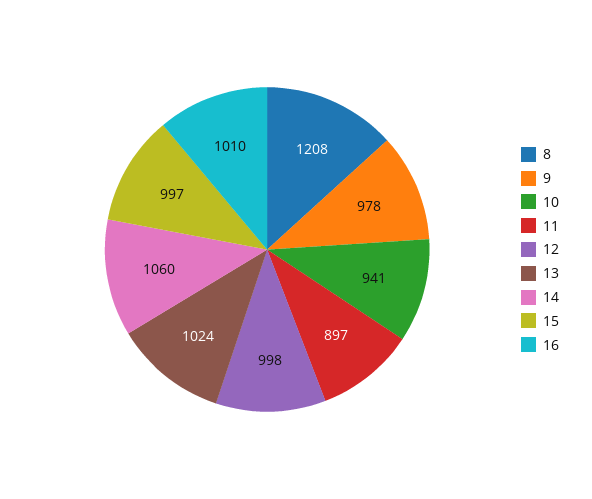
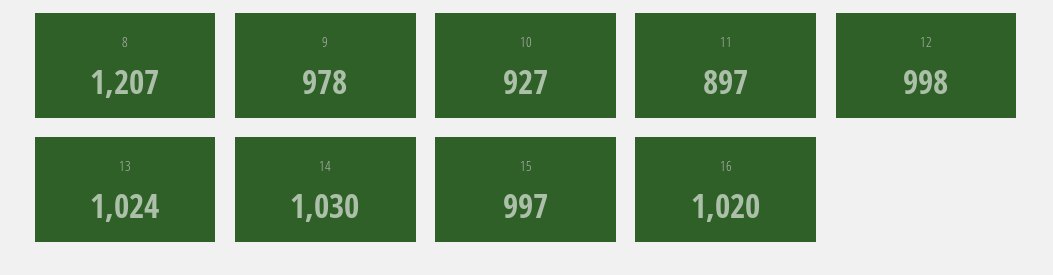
8: 1208 -> 1207
10: 941 -> 927
14: 1060 -> 1030
16: 1010 -> 1020

